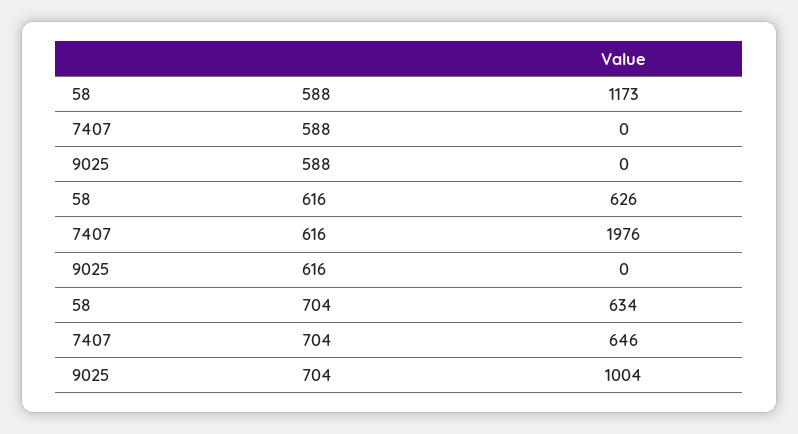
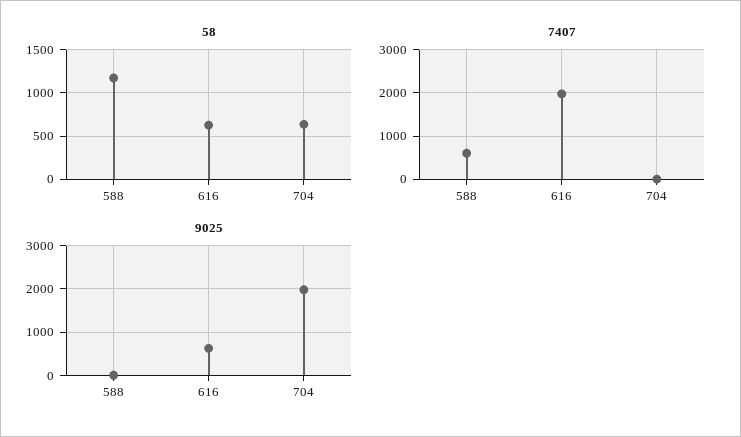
7407, 588: 0 -> 600
9025, 616: 0 -> 600
7407, 704: 646 -> 0
9025, 704: 1004 -> 2000

